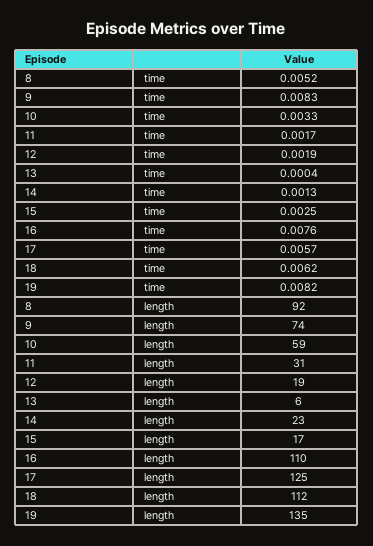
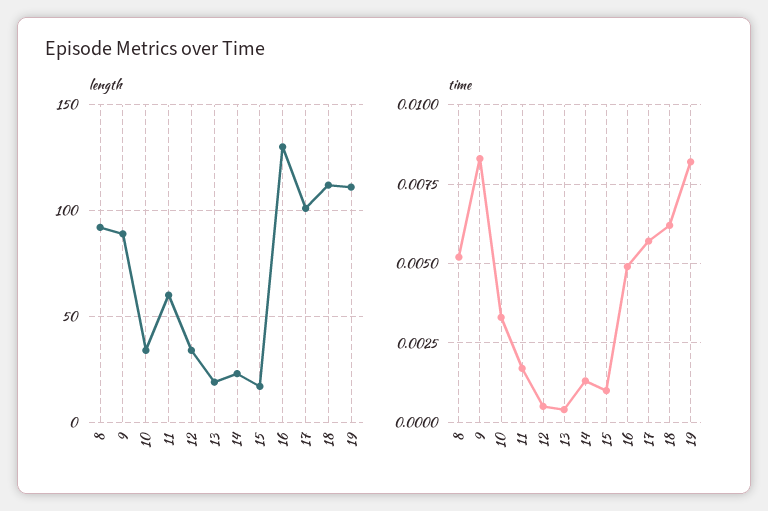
time, 12: 0.0019 -> 0.0005
time, 15: 0.0025 -> 0.001
time, 16: 0.0076 -> 0.005
length, 9: 74 -> 90
length, 10: 59 -> 35
length, 11: 31 -> 60
length, 12: 19 -> 35
length, 13: 6 -> 20
length, 16: 110 -> 130
length, 17: 125 -> 100
length, 19: 135 -> 110

